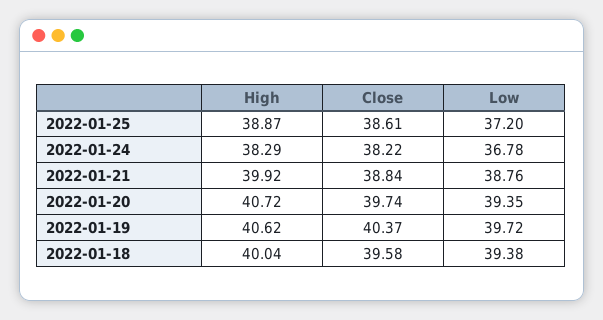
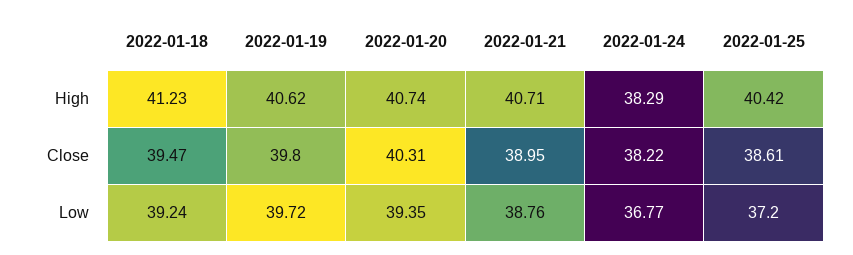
High, 2022-01-25: 38.87 -> 40.42
Low, 2022-01-24: 36.78 -> 36.77
High, 2022-01-21: 39.92 -> 40.71
Close, 2022-01-21: 38.84 -> 38.95
High, 2022-01-20: 40.72 -> 40.74
Close, 2022-01-20: 39.74 -> 40.31
Close, 2022-01-19: 40.37 -> 39.8
High, 2022-01-18: 40.04 -> 41.23
Close, 2022-01-18: 39.58 -> 39.47
Low, 2022-01-18: 39.38 -> 39.24

